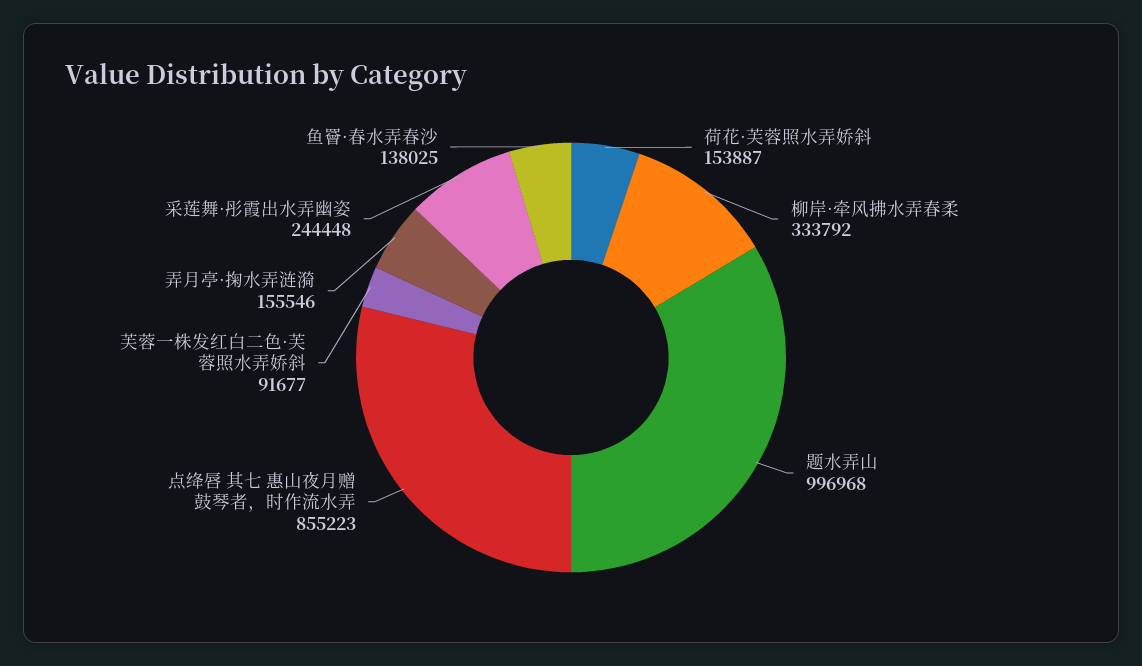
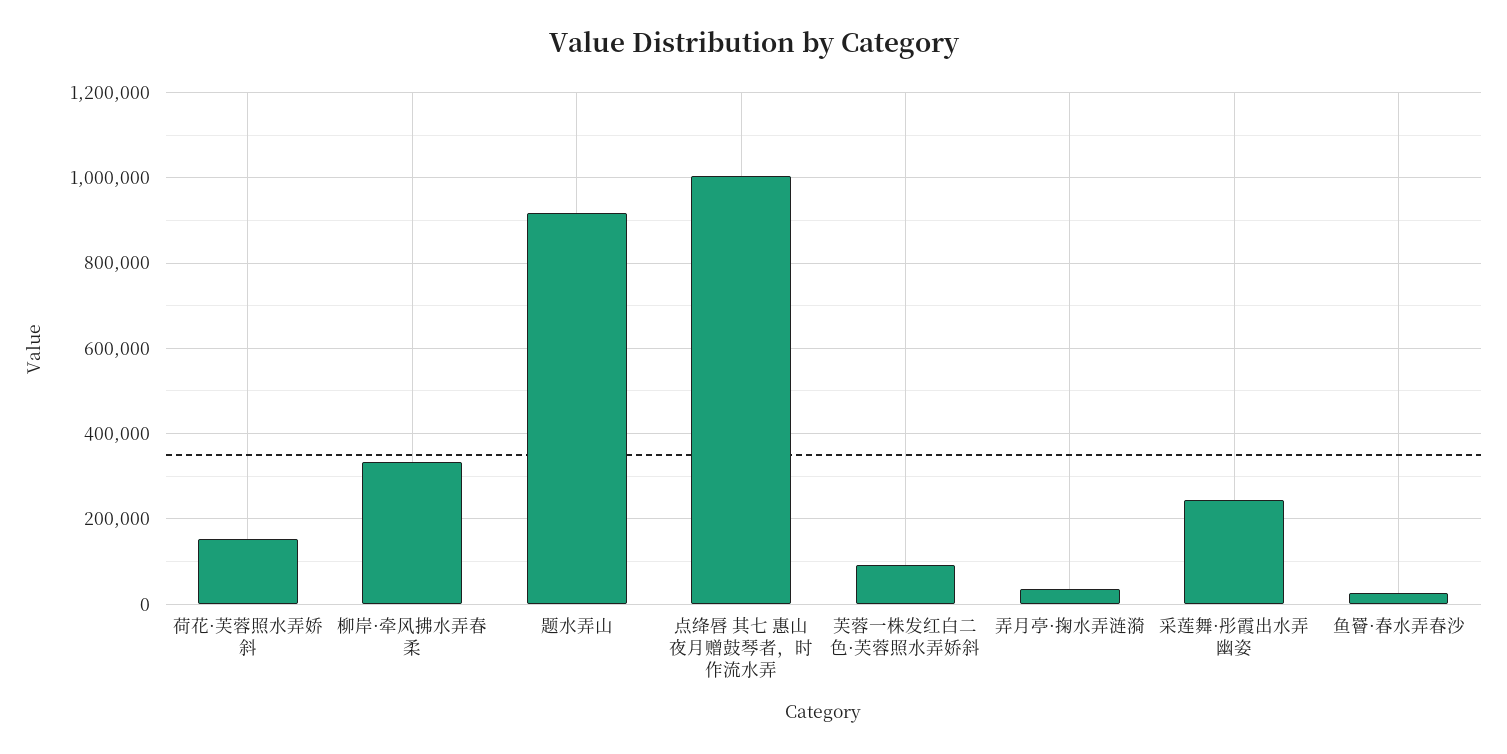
题水弄山: 996968 -> 920000
点绛唇 其七 惠山夜月赠鼓琴者，时作流水弄: 855223 -> 1000000
弄月亭·掬水弄涟漪: 155546 -> 40000
鱼罾·春水弄春沙: 138025 -> 20000

